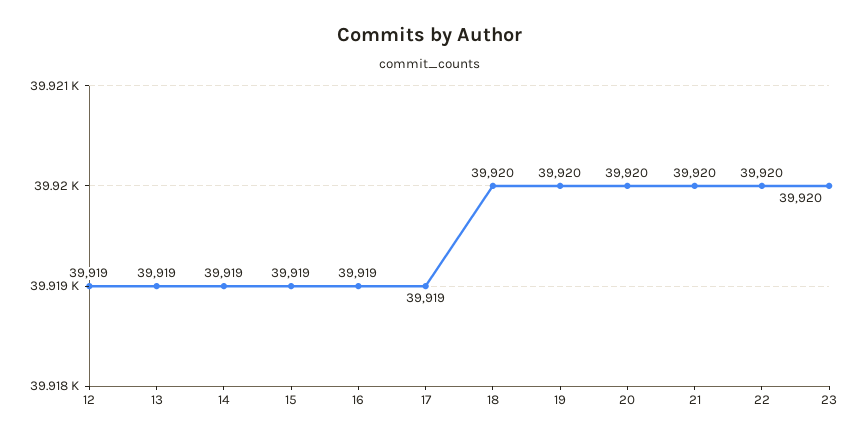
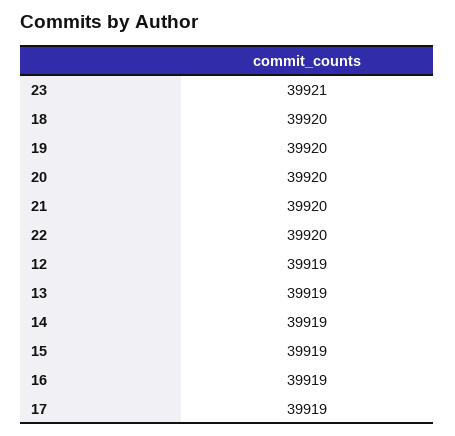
23: 39920 -> 39921

